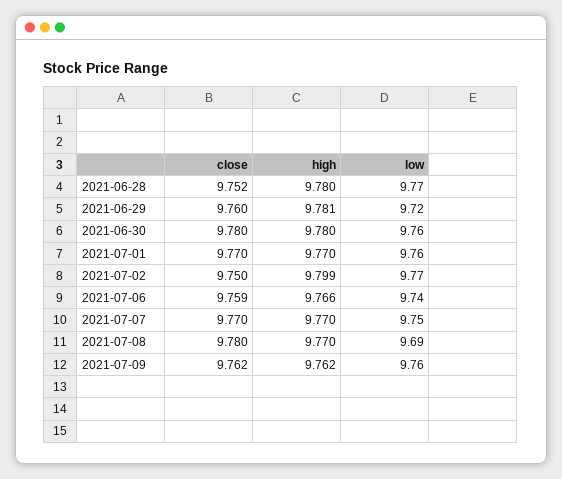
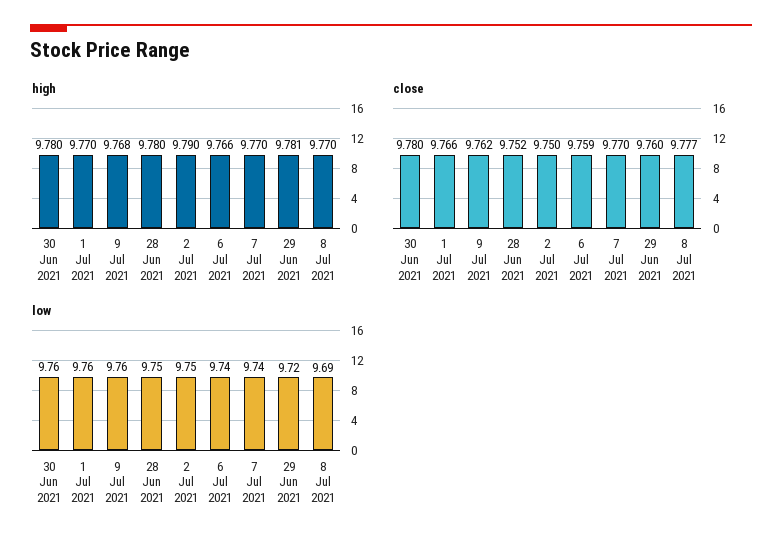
low, 2021-06-28: 9.77 -> 9.75
close, 2021-07-01: 9.77 -> 9.766
high, 2021-07-02: 9.799 -> 9.79
low, 2021-07-02: 9.77 -> 9.75
low, 2021-07-07: 9.75 -> 9.74
close, 2021-07-08: 9.78 -> 9.777
high, 2021-07-09: 9.762 -> 9.768

